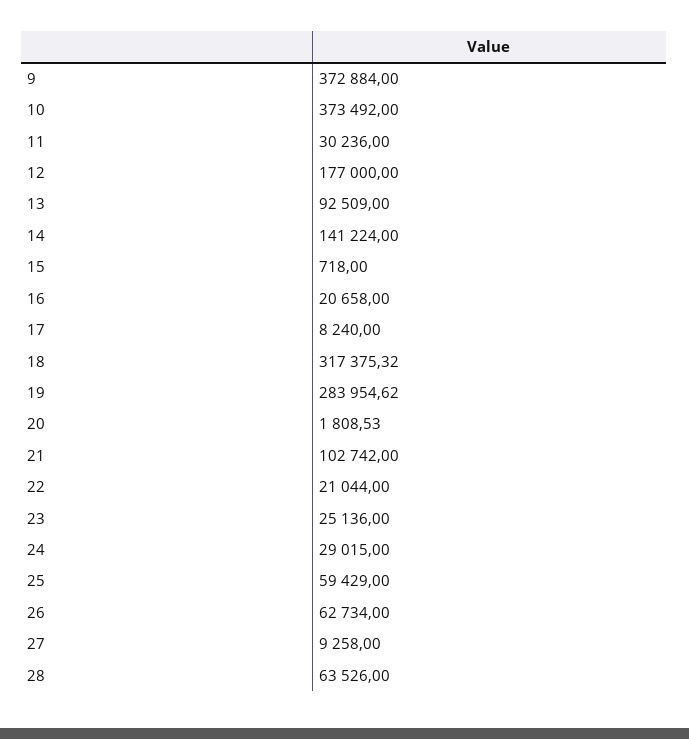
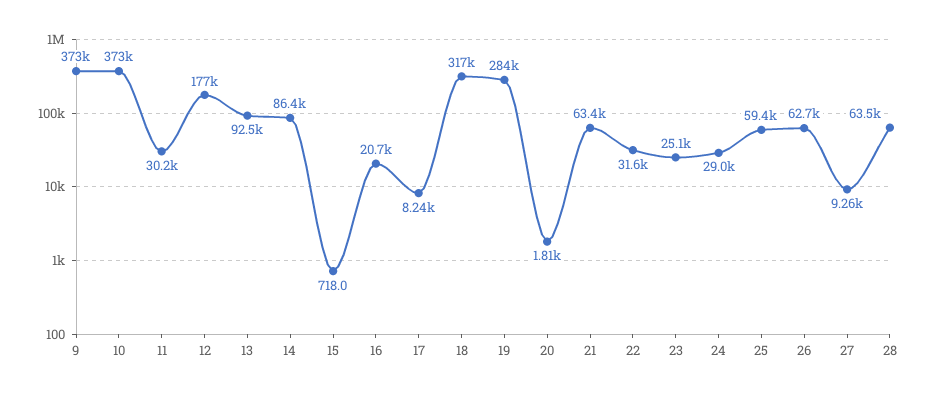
14: 141224 -> 86400
21: 102742 -> 63400
22: 21044 -> 31600

